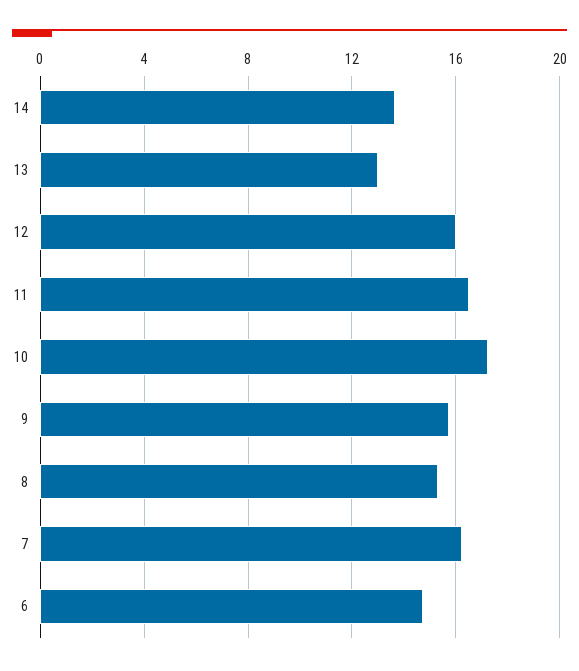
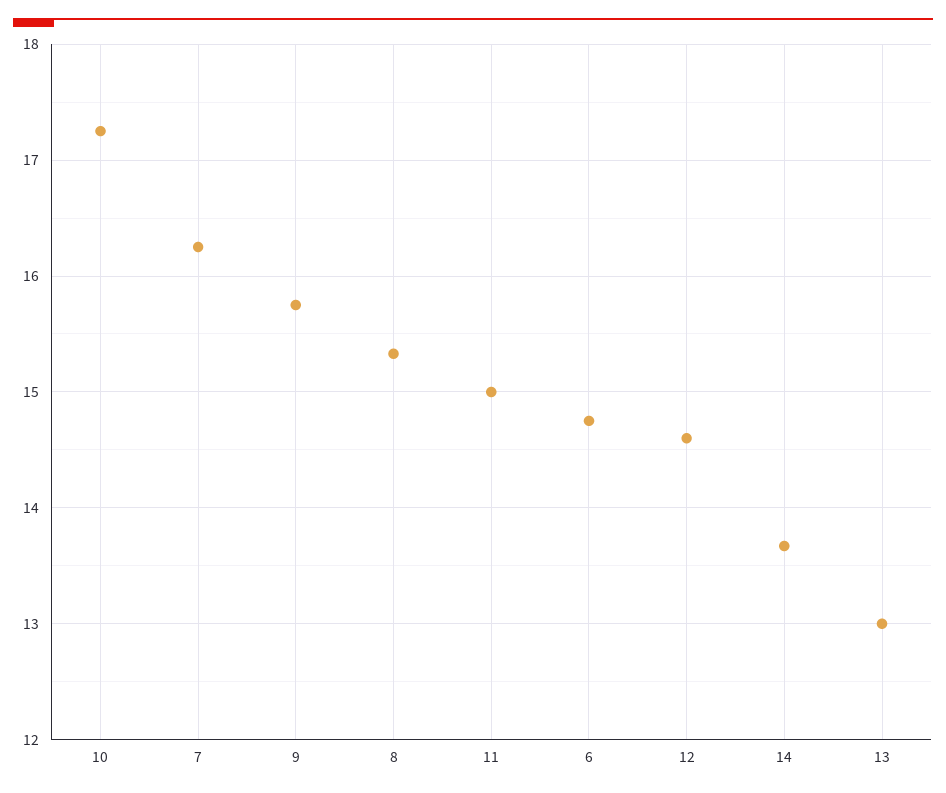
12: 16 -> 14.6
11: 16.5 -> 15

